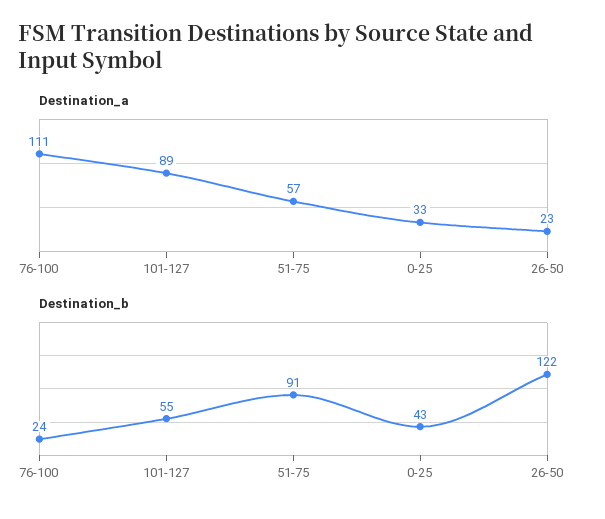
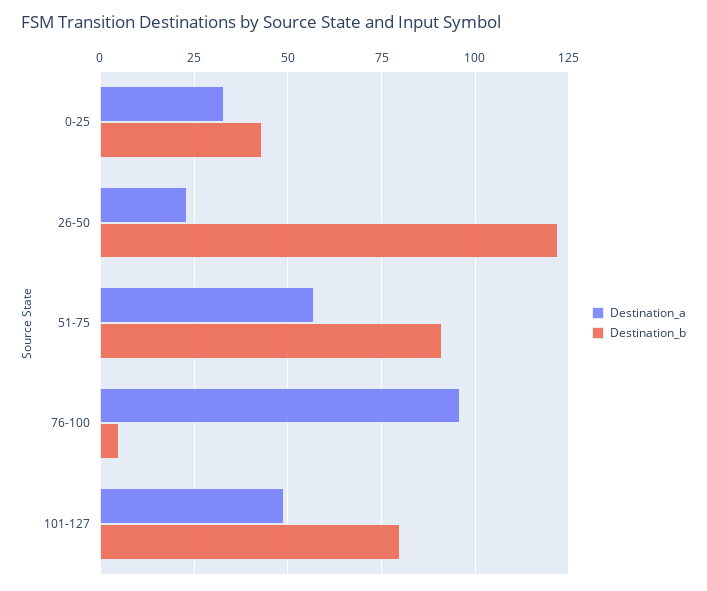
Destination_a, 76-100: 111 -> 95
Destination_a, 101-127: 89 -> 50
Destination_b, 76-100: 24 -> 5
Destination_b, 101-127: 55 -> 80

